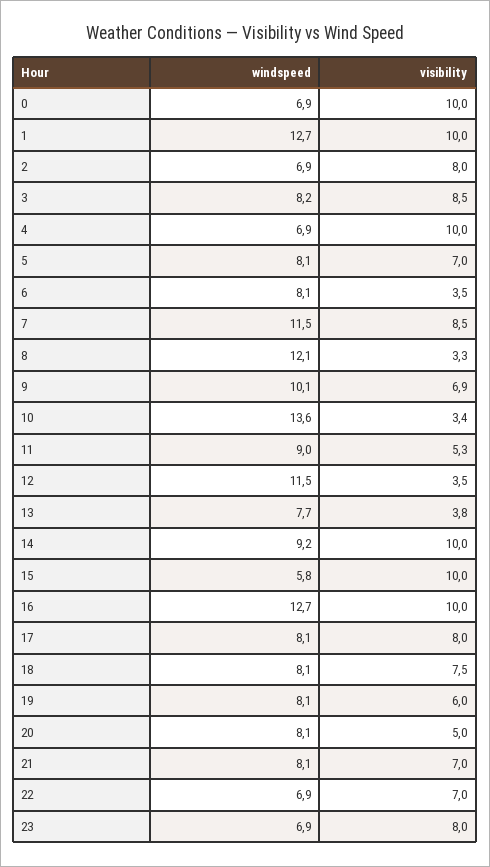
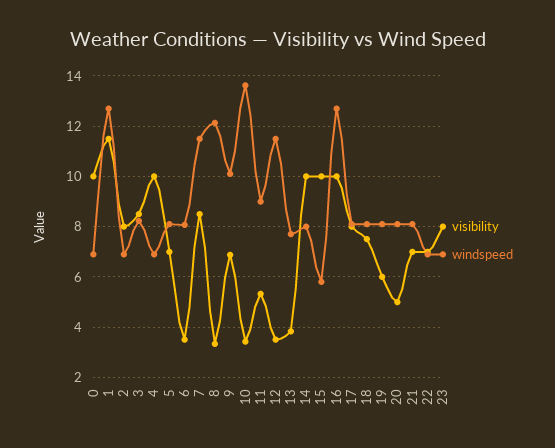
visibility, 1: 10 -> 11.5
windspeed, 14: 9.2 -> 8

